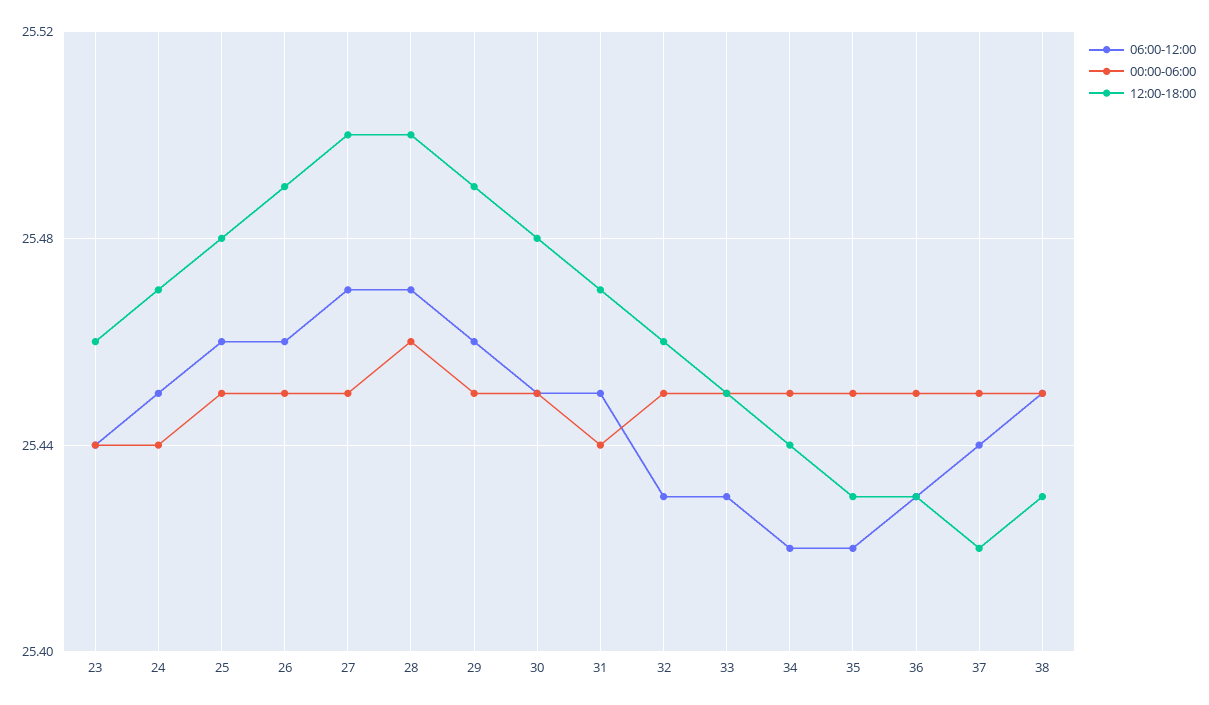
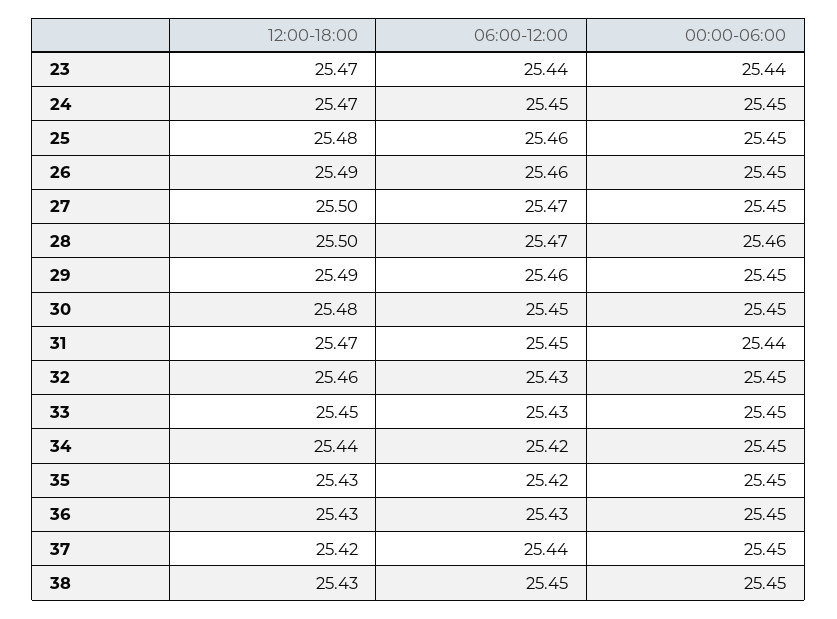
12:00-18:00, 23: 25.46 -> 25.47
00:00-06:00, 24: 25.44 -> 25.45

